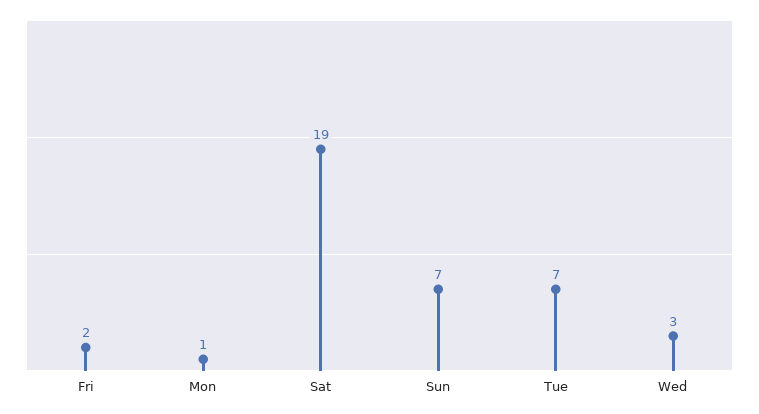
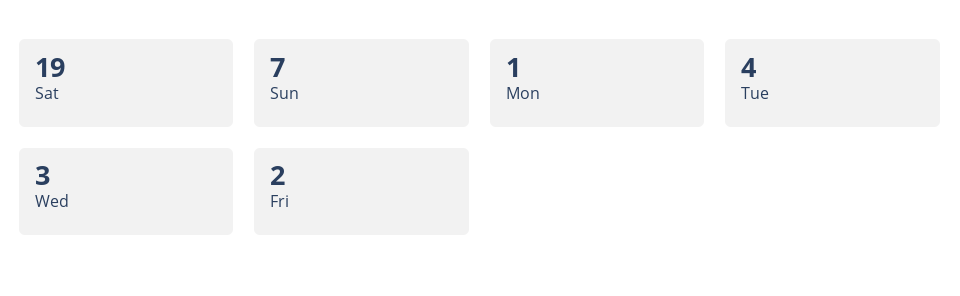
Tue: 7 -> 4

